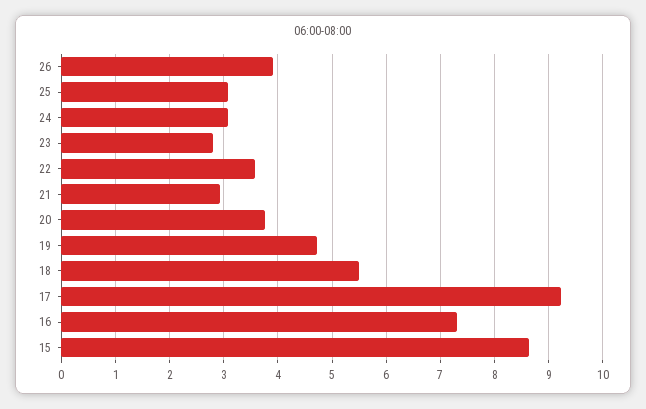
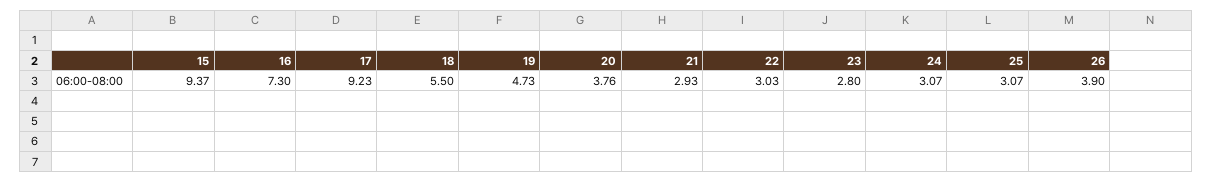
22: 3.6 -> 3.03
15: 8.6 -> 9.37

